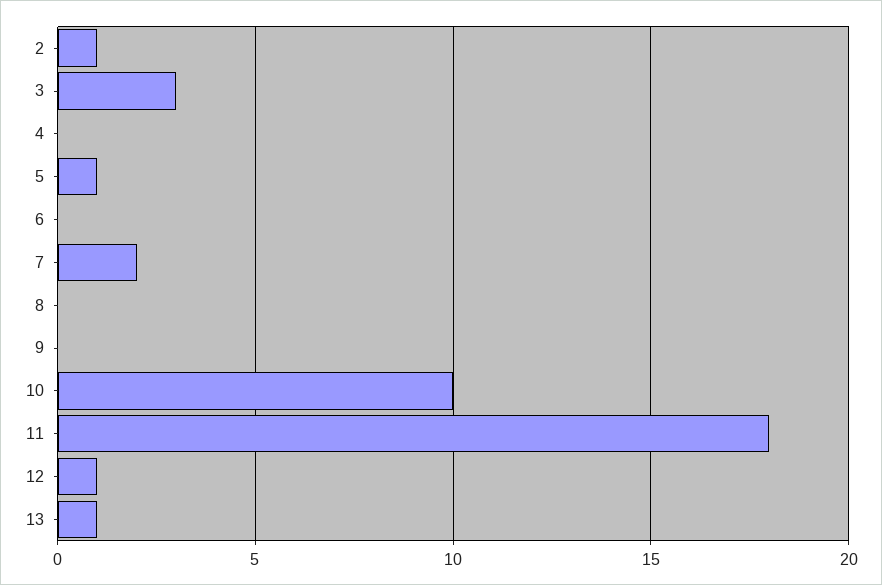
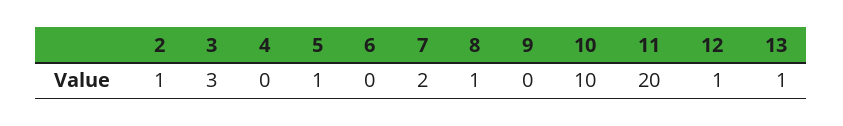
8: 0 -> 1
11: 18 -> 20

